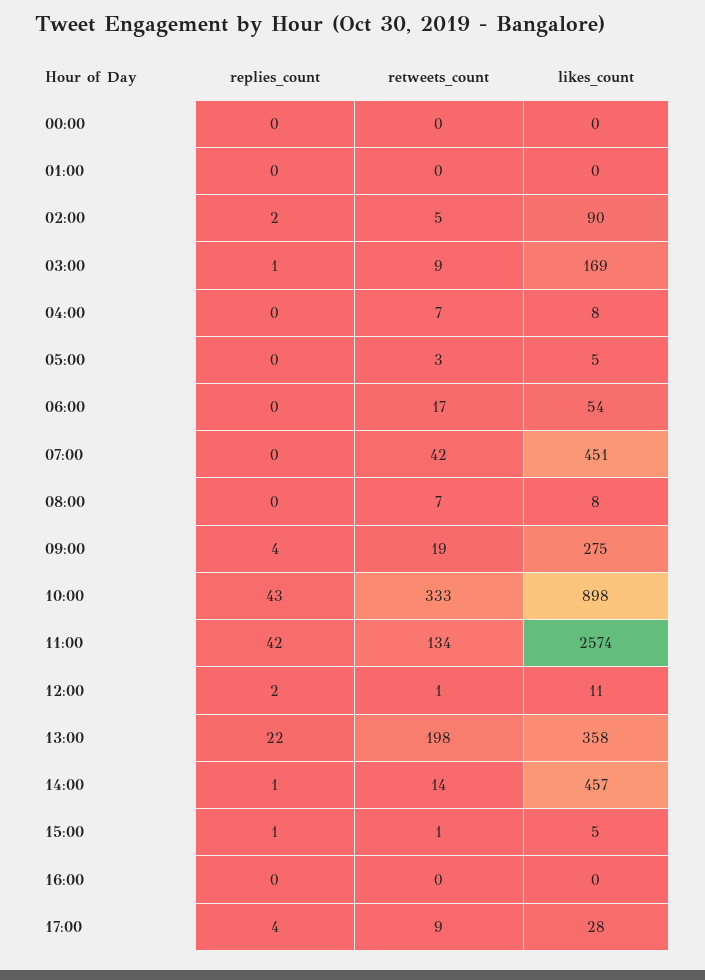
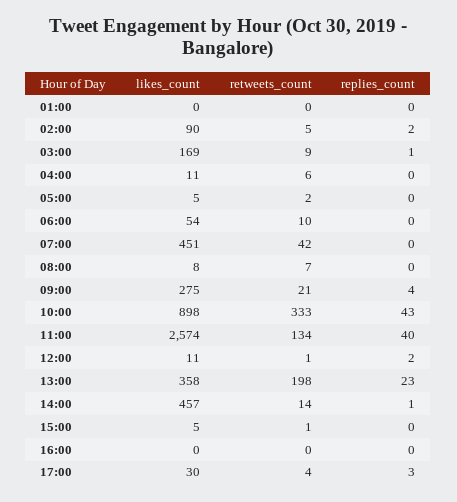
replies_count, 00:00: 0 -> none
retweets_count, 00:00: 0 -> none
likes_count, 00:00: 0 -> none
retweets_count, 04:00: 7 -> 6
likes_count, 04:00: 8 -> 11
retweets_count, 05:00: 3 -> 2
retweets_count, 06:00: 17 -> 10
retweets_count, 09:00: 19 -> 21
replies_count, 11:00: 42 -> 40
replies_count, 13:00: 22 -> 23
replies_count, 15:00: 1 -> 0
replies_count, 17:00: 4 -> 3
retweets_count, 17:00: 9 -> 4
likes_count, 17:00: 28 -> 30

